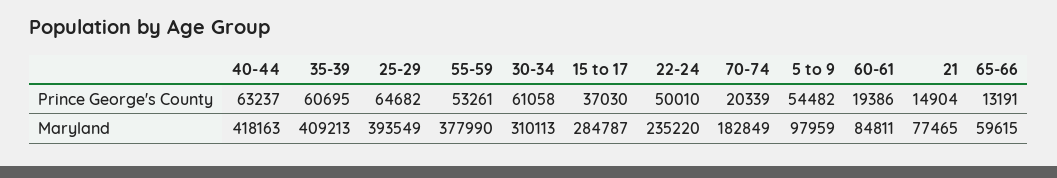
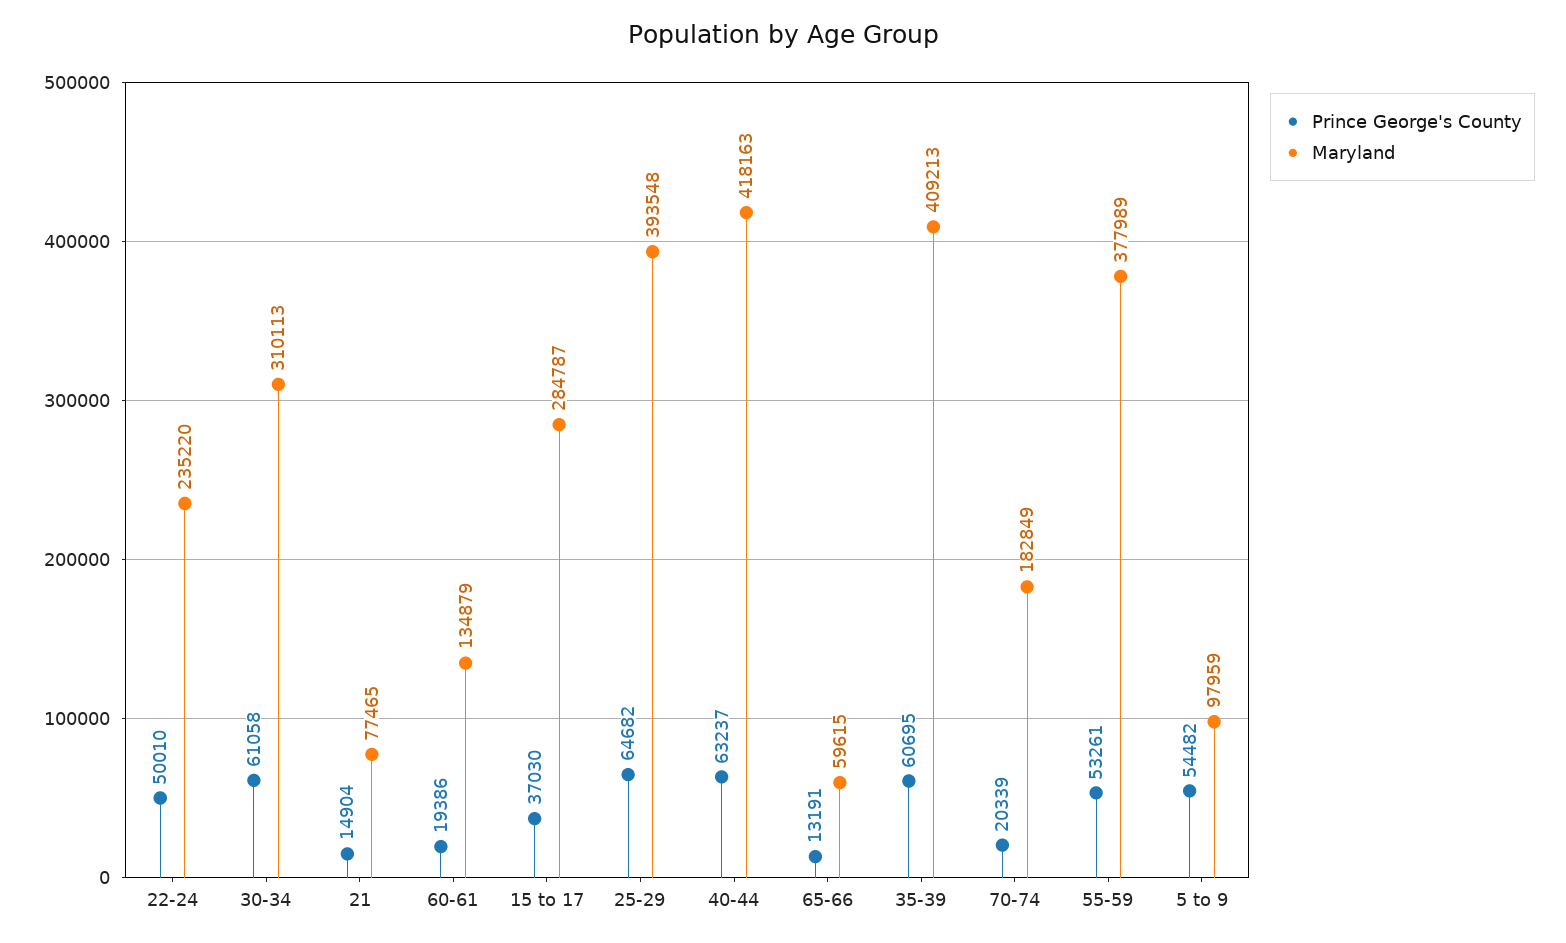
Maryland, 25-29: 393549 -> 393548
Maryland, 55-59: 377990 -> 377989
Maryland, 60-61: 84811 -> 134879

